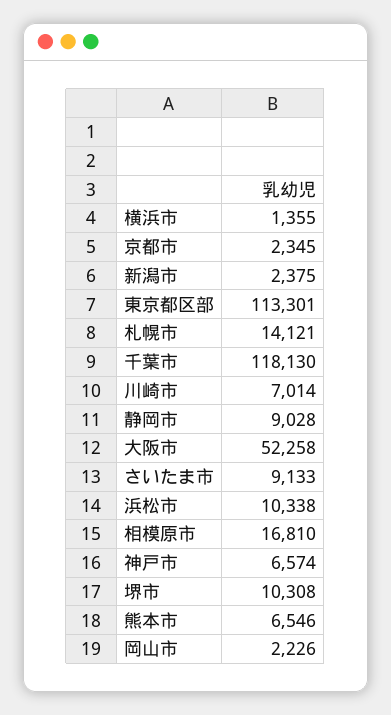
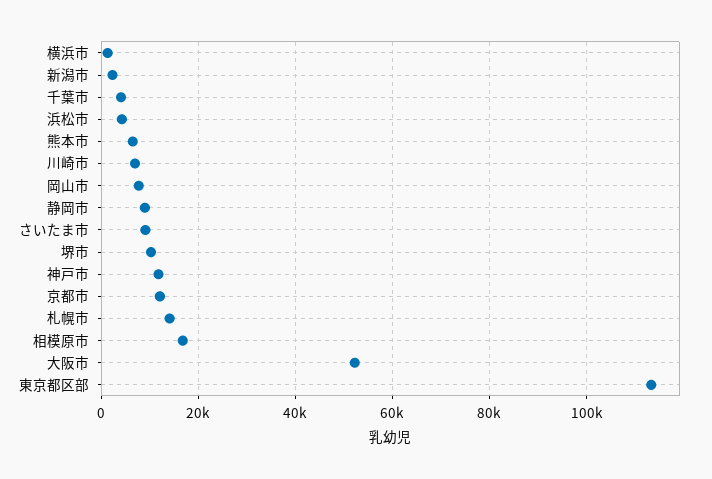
京都市: 2345 -> 12000
千葉市: 118130 -> 4000
浜松市: 10338 -> 4000
神戸市: 6574 -> 12000
岡山市: 2226 -> 8000

